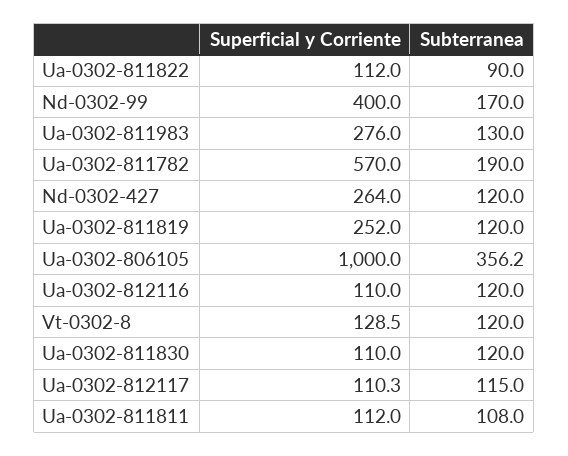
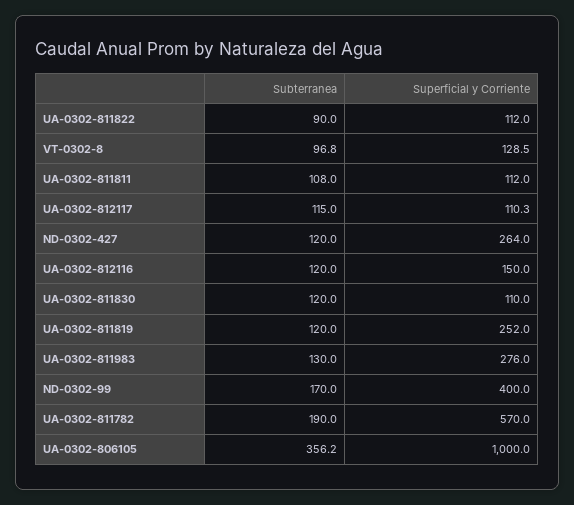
Superficial y Corriente, Ua-0302-812116: 110 -> 150
Subterranea, Vt-0302-8: 120 -> 96.8

